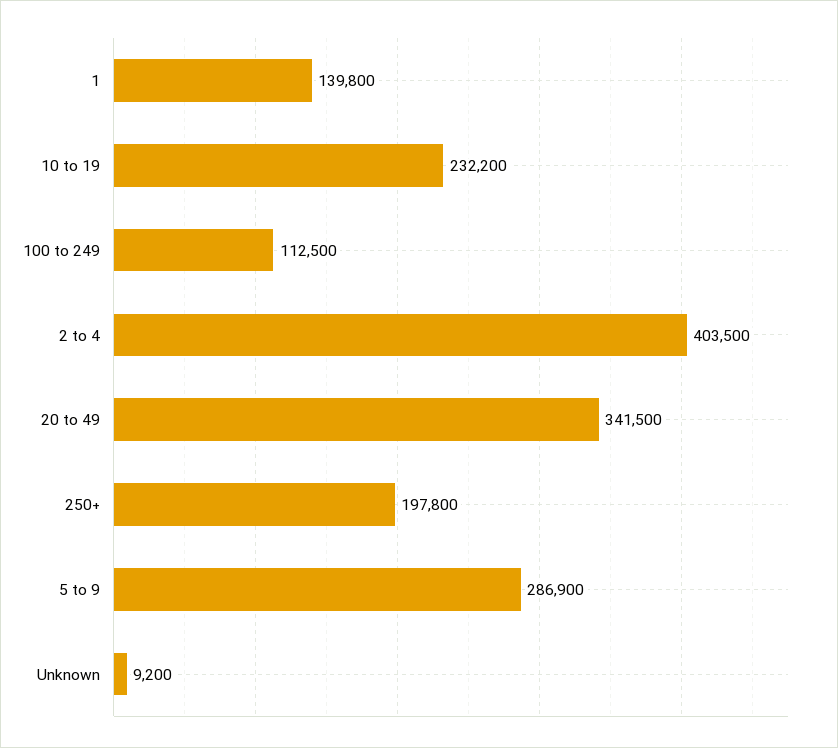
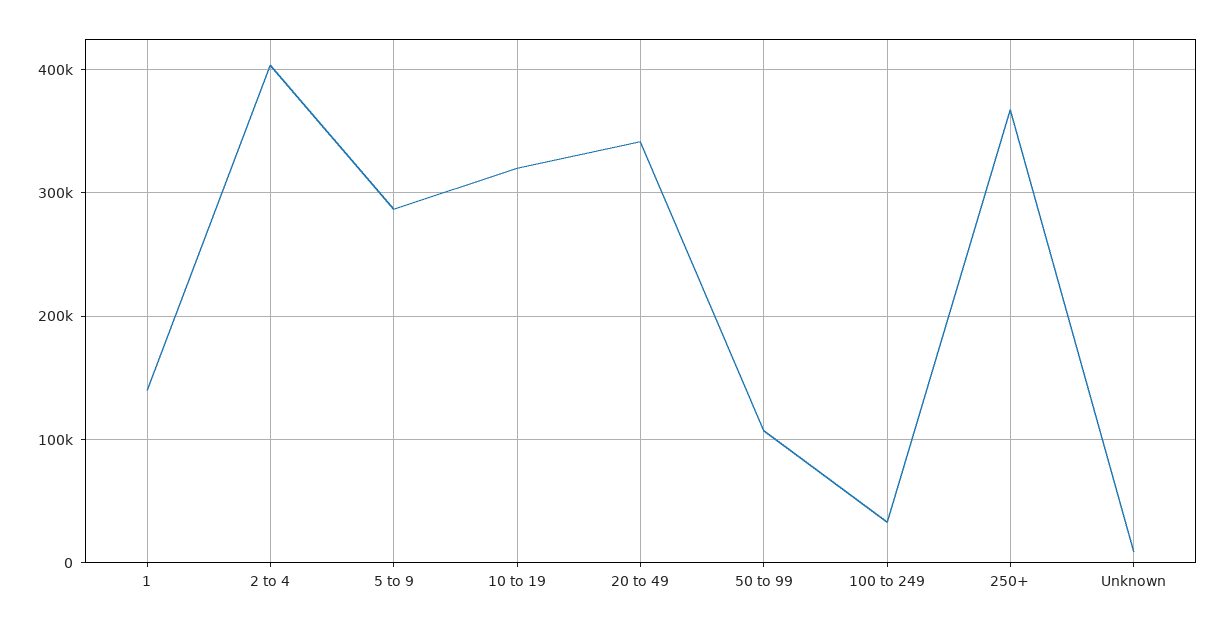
10 to 19: 232200 -> 320000
100 to 249: 112500 -> 30000
250+: 197800 -> 370000
50 to 99: none -> 110000

